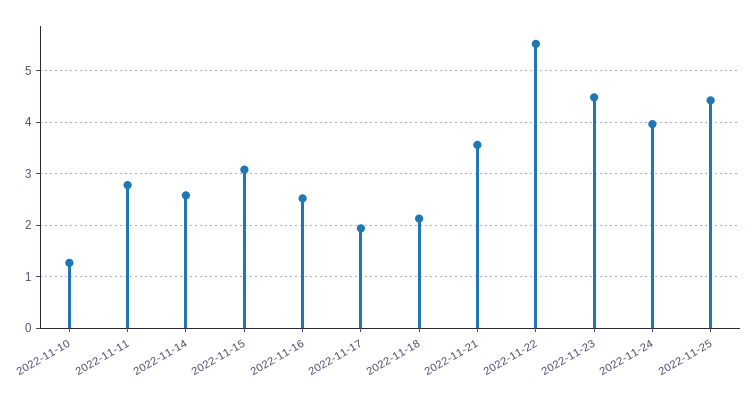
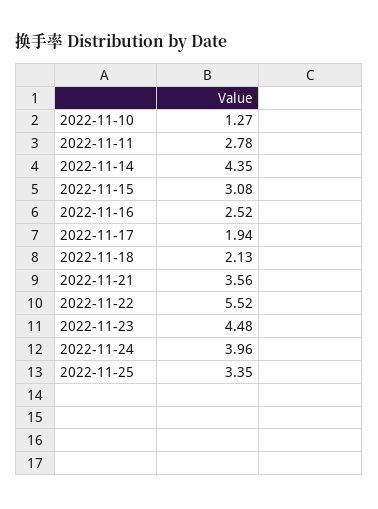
2022-11-14: 2.6 -> 4.35
2022-11-25: 4.4 -> 3.35

